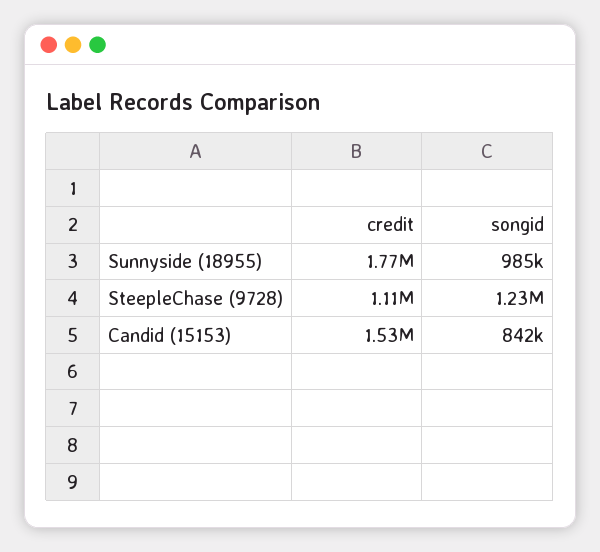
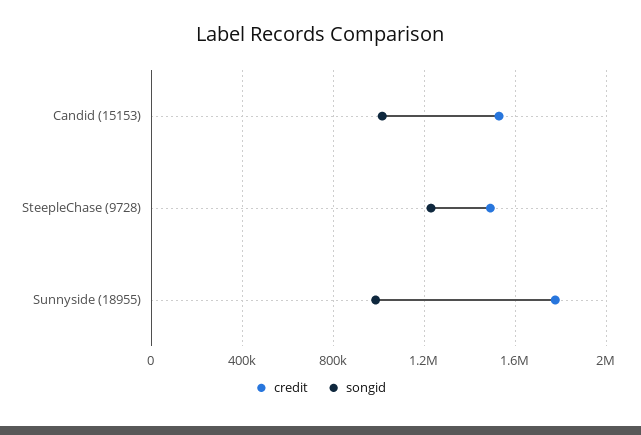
credit, SteepleChase (9728): 1110000 -> 1500000
songid, Candid (15153): 842000 -> 1000000

